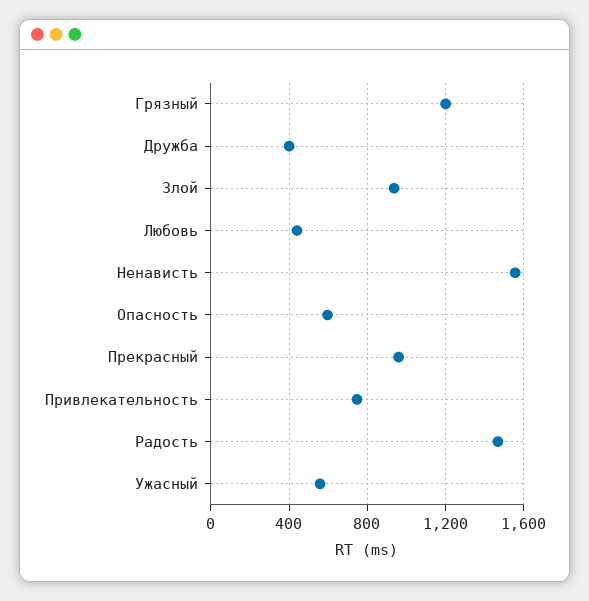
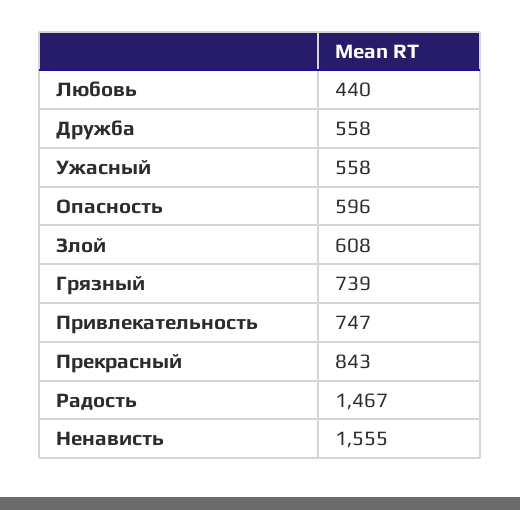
Грязный: 1200 -> 739
Дружба: 400 -> 558
Злой: 950 -> 608
Прекрасный: 950 -> 843

